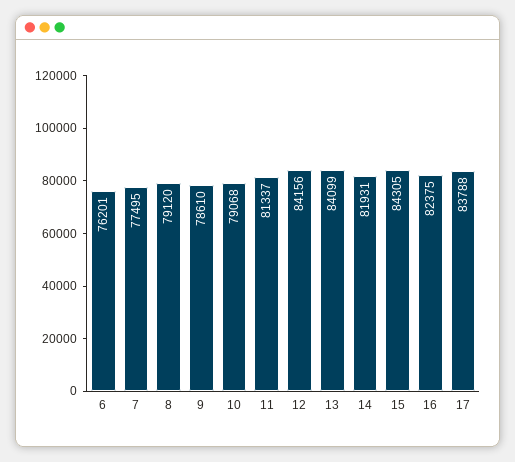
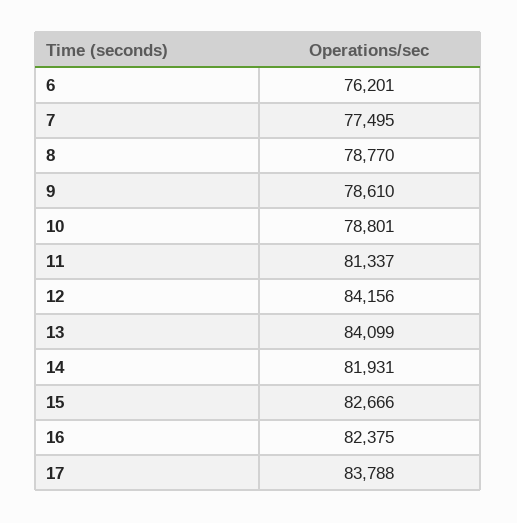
8: 79120 -> 78770
10: 79068 -> 78801
15: 84305 -> 82666

